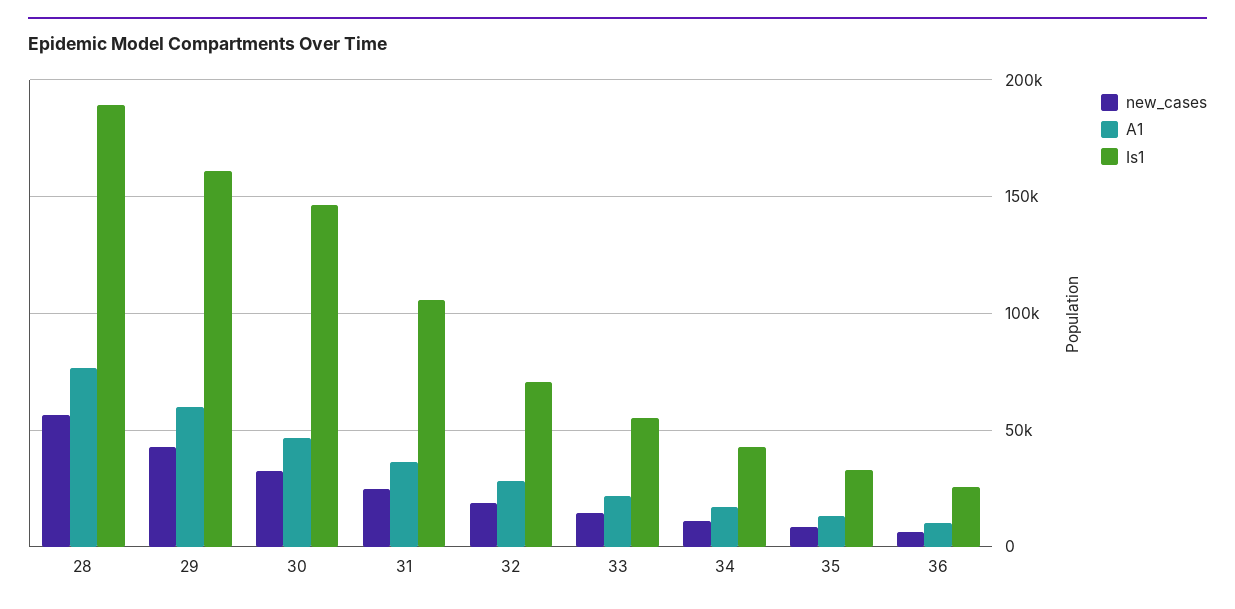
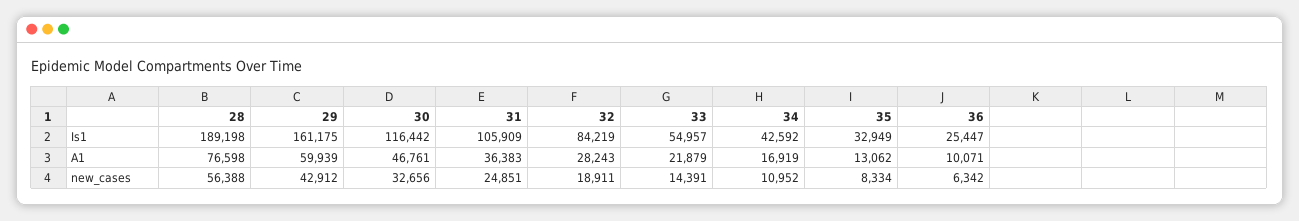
Is1, 30: 145000 -> 116442
Is1, 32: 70000 -> 84219

